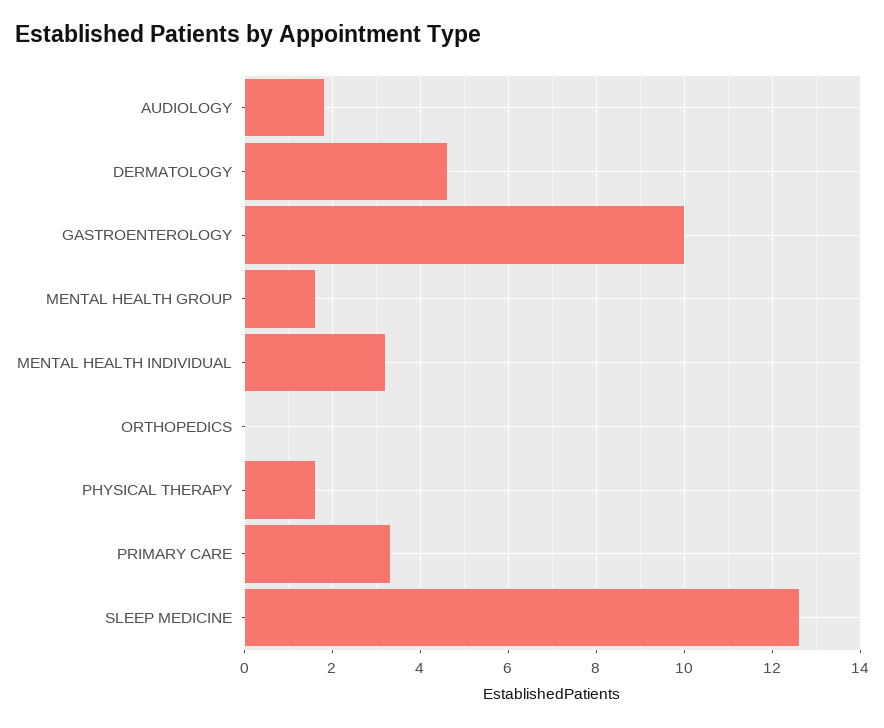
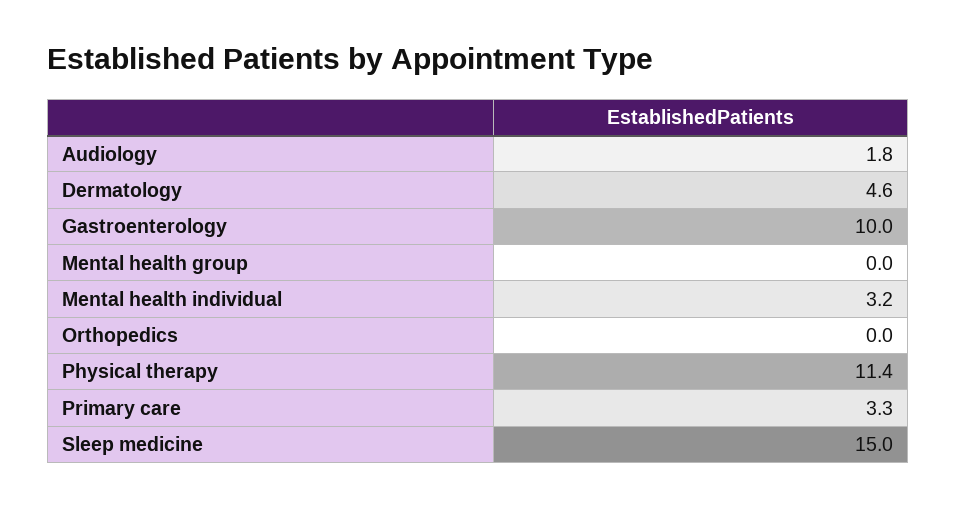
MENTAL HEALTH GROUP: 1.5 -> 0
PHYSICAL THERAPY: 1.5 -> 11.4
SLEEP MEDICINE: 12.5 -> 15

